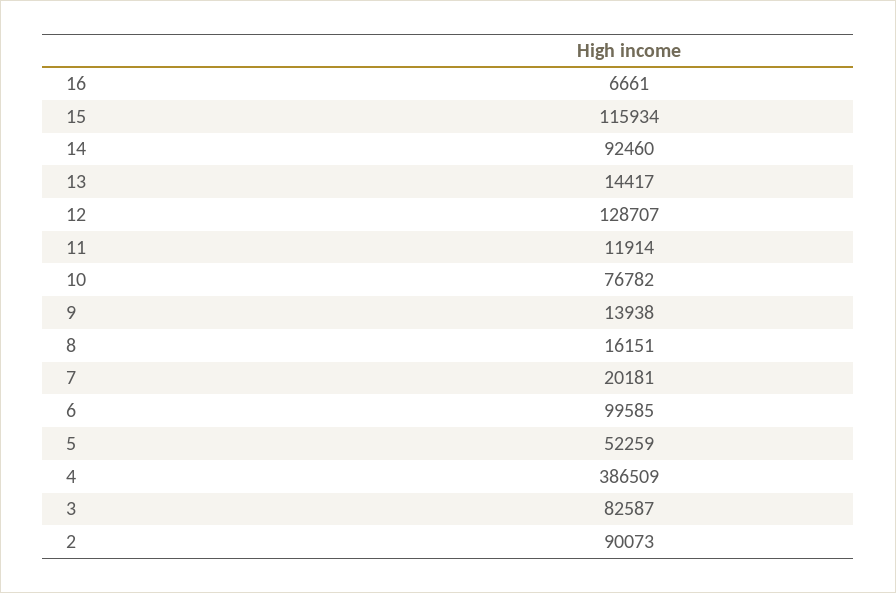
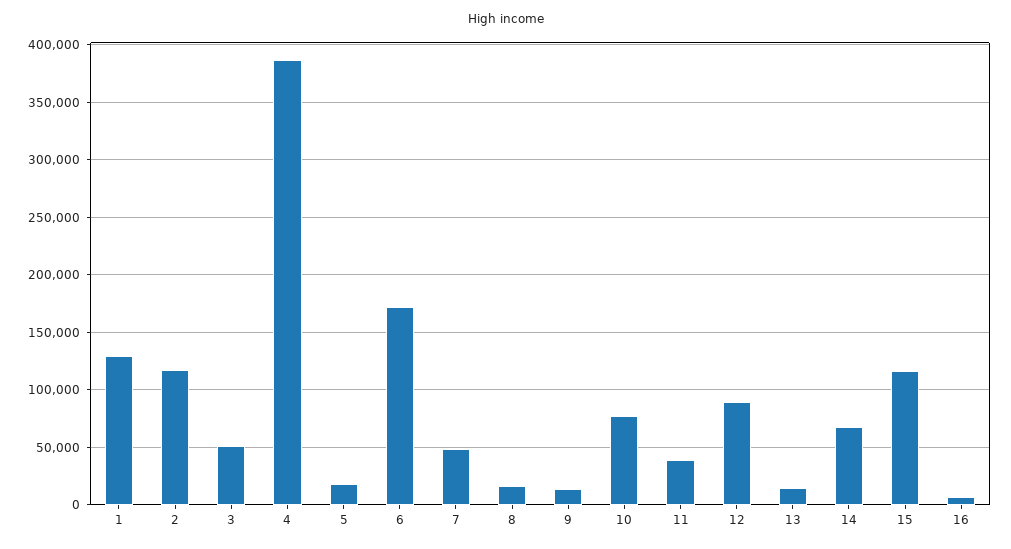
14: 92460 -> 70000
12: 128707 -> 90000
11: 11914 -> 40000
7: 20181 -> 50000
6: 99585 -> 170000
5: 52259 -> 20000
3: 82587 -> 50000
2: 90073 -> 120000
1: none -> 130000

